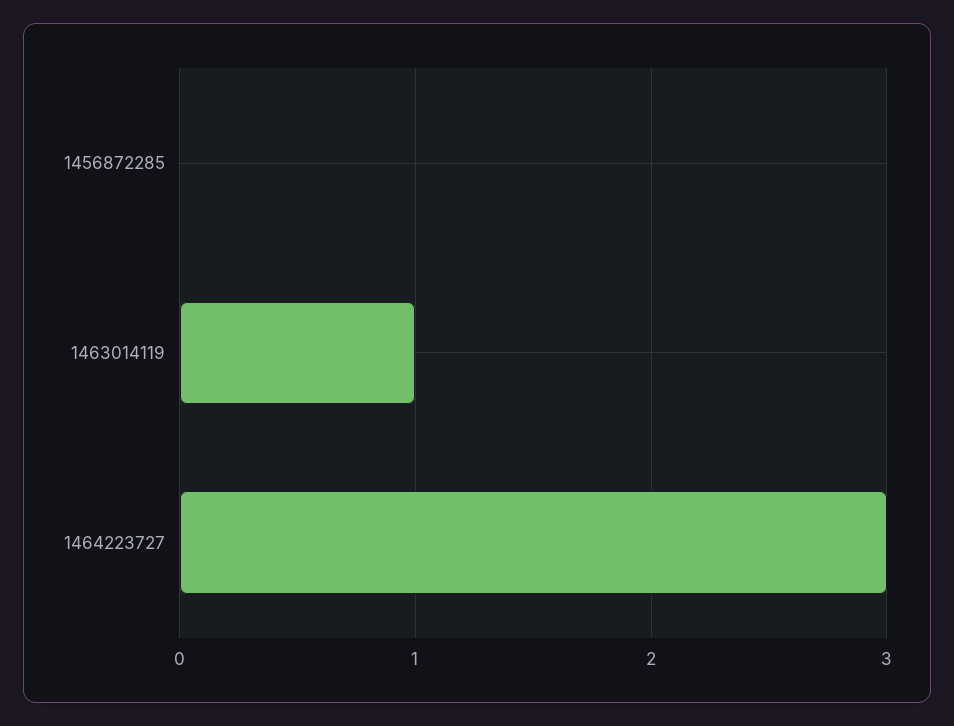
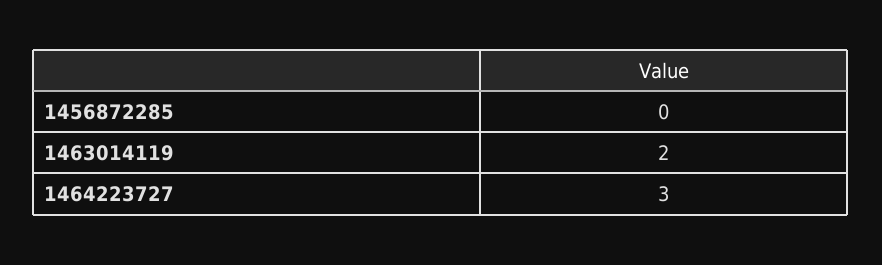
1463014119: 1 -> 2

